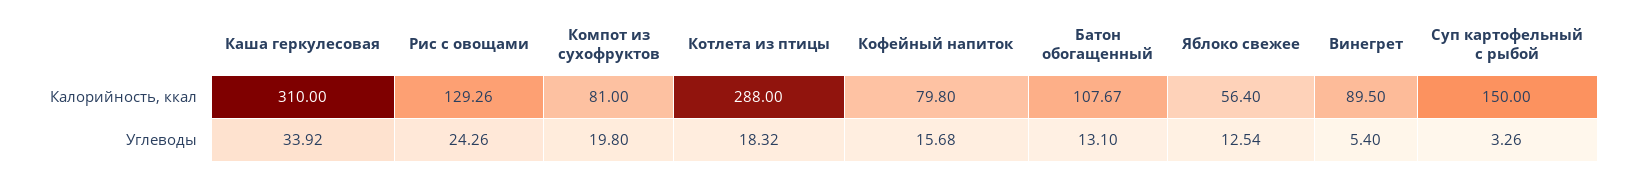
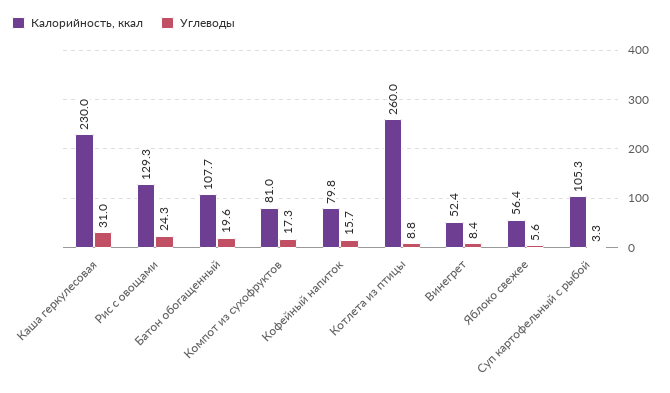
Калорийность, ккал, Каша геркулесовая: 310 -> 230
Калорийность, ккал, Котлета из птицы: 288 -> 260
Калорийность, ккал, Винегрет: 89.5 -> 52.4
Калорийность, ккал, Суп картофельный с рыбой: 150 -> 105.3
Углеводы, Каша геркулесовая: 33.92 -> 31
Углеводы, Компот из сухофруктов: 19.8 -> 17.3
Углеводы, Котлета из птицы: 18.32 -> 8.8
Углеводы, Батон обогащенный: 13.1 -> 19.6
Углеводы, Яблоко свежее: 12.54 -> 5.6
Углеводы, Винегрет: 5.4 -> 8.4

